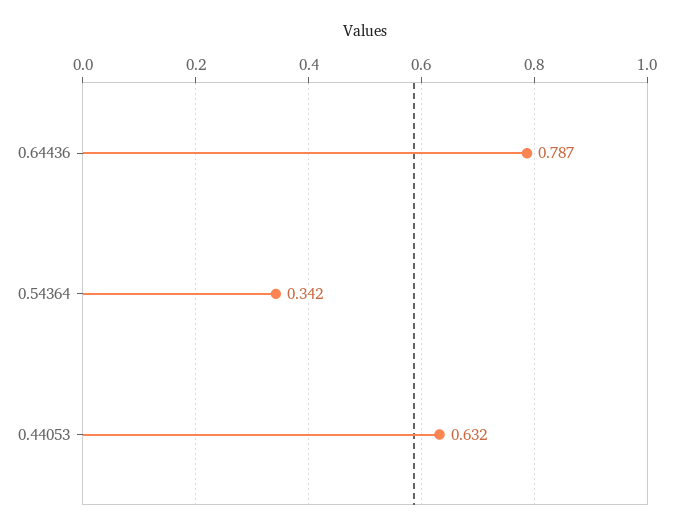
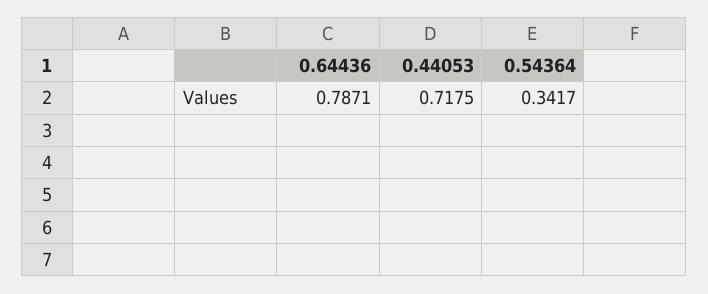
0.44053: 0.632 -> 0.7175

